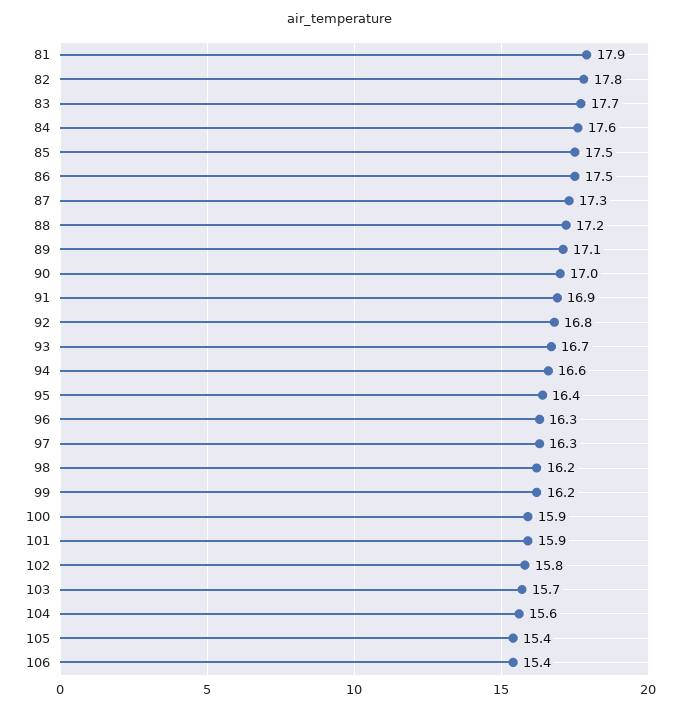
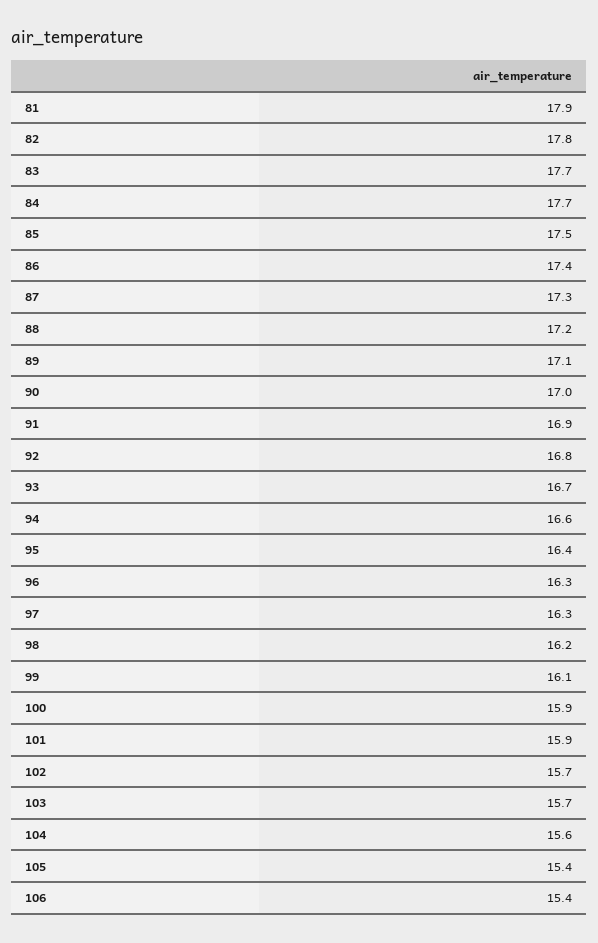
84: 17.6 -> 17.7
86: 17.5 -> 17.4
99: 16.2 -> 16.1
102: 15.8 -> 15.7

